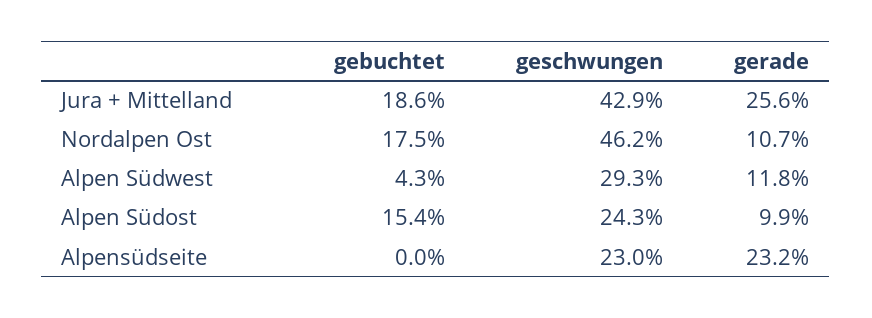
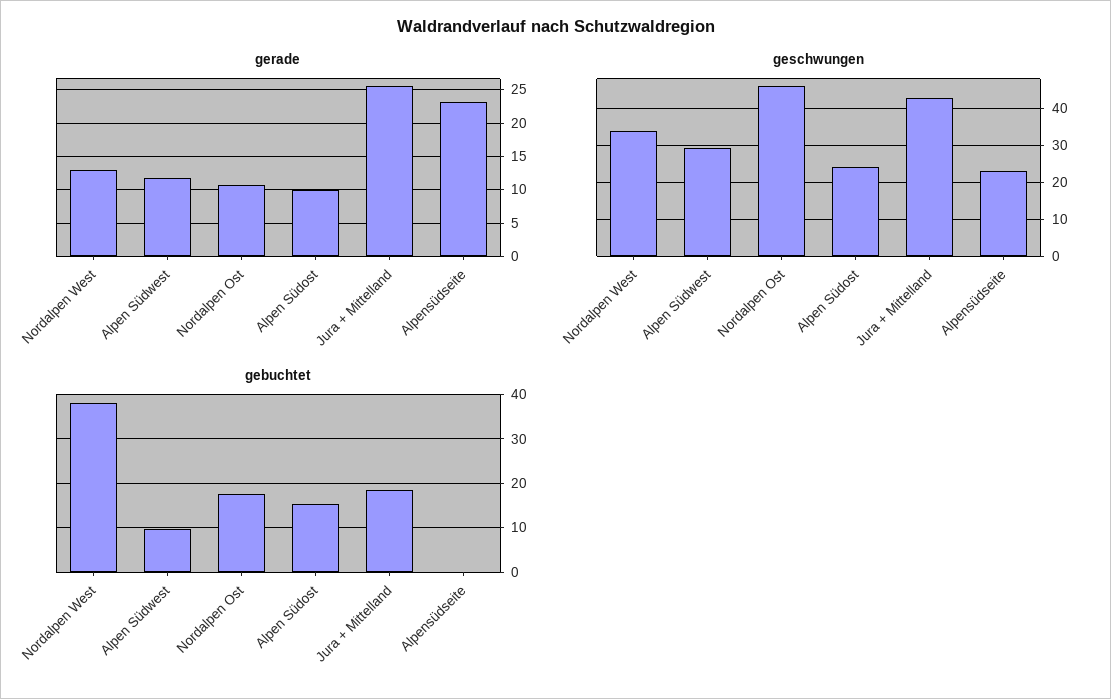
gebuchtet, Alpen Südwest: 4.3 -> 10
gerade, Nordalpen West: none -> 13
geschwungen, Nordalpen West: none -> 34
gebuchtet, Nordalpen West: none -> 38

